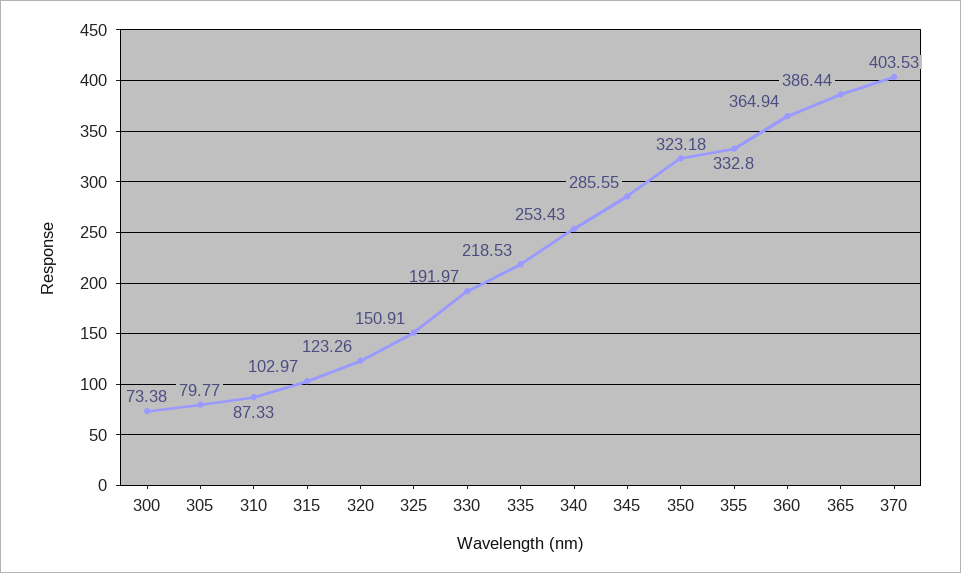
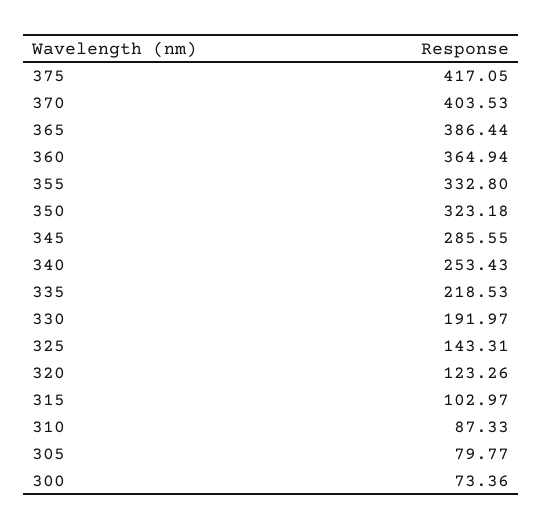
300: 73.38 -> 73.36
325: 150.91 -> 143.31
375: none -> 417.05

